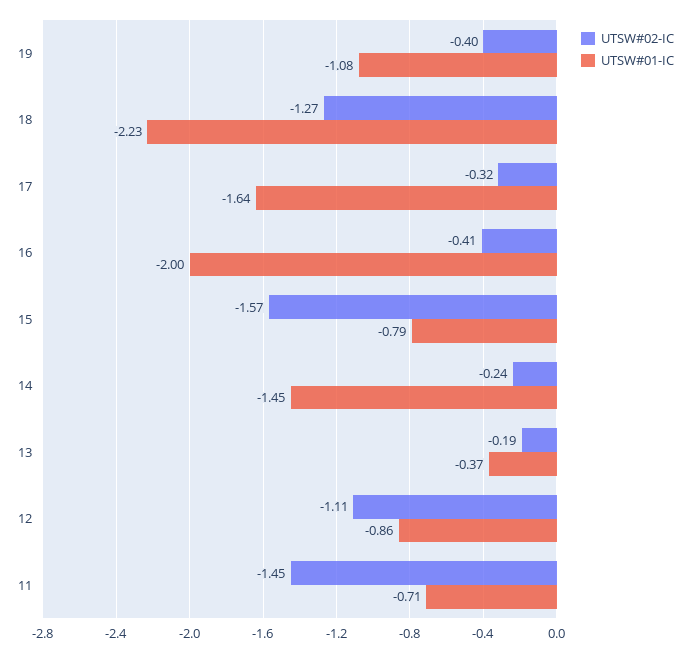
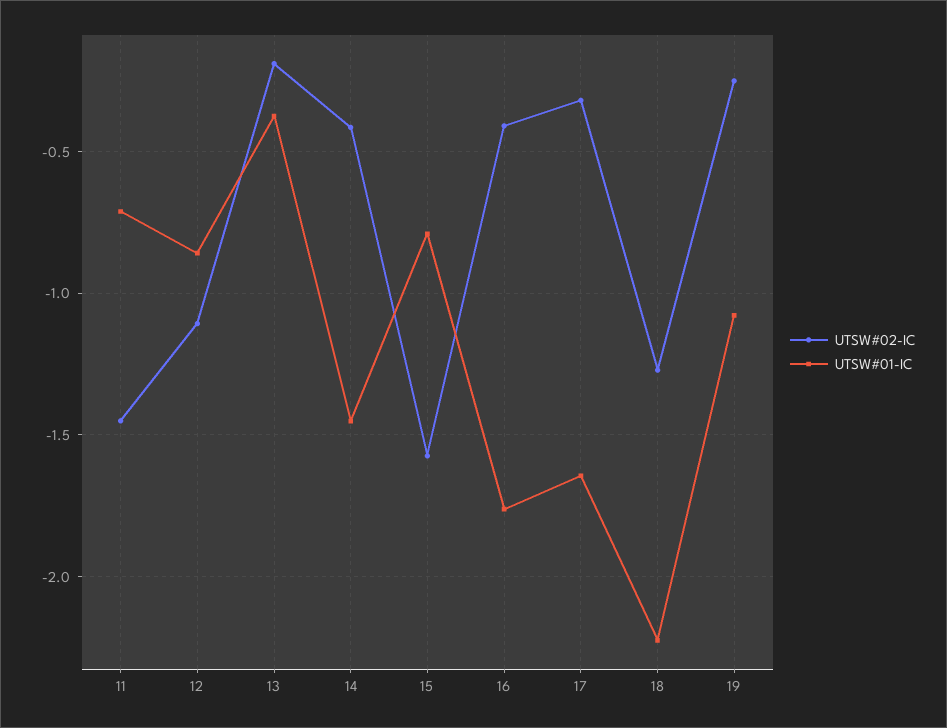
UTSW#02-IC, 19: -0.4 -> -0.25
UTSW#01-IC, 16: -2 -> -1.75
UTSW#02-IC, 14: -0.24 -> -0.4

